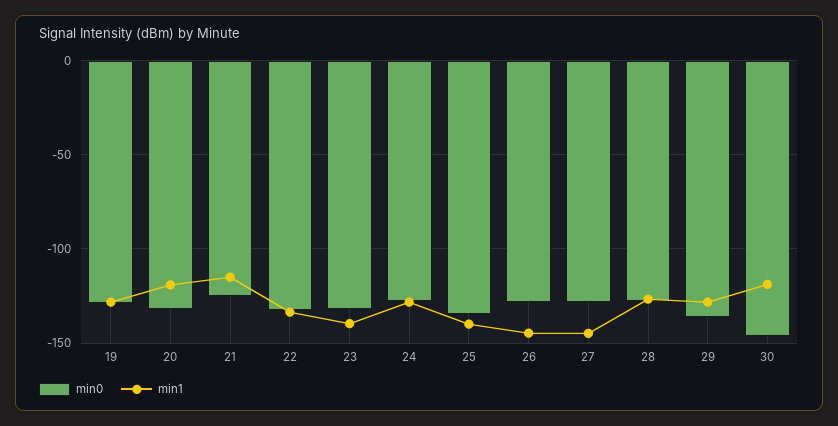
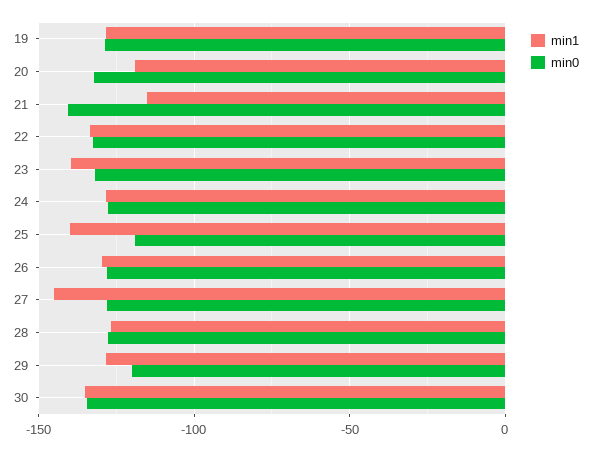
min0, 21: -125 -> -140
min0, 25: -135 -> -120
min1, 26: -145 -> -130
min0, 29: -135 -> -120
min0, 30: -145 -> -135
min1, 30: -120 -> -135

